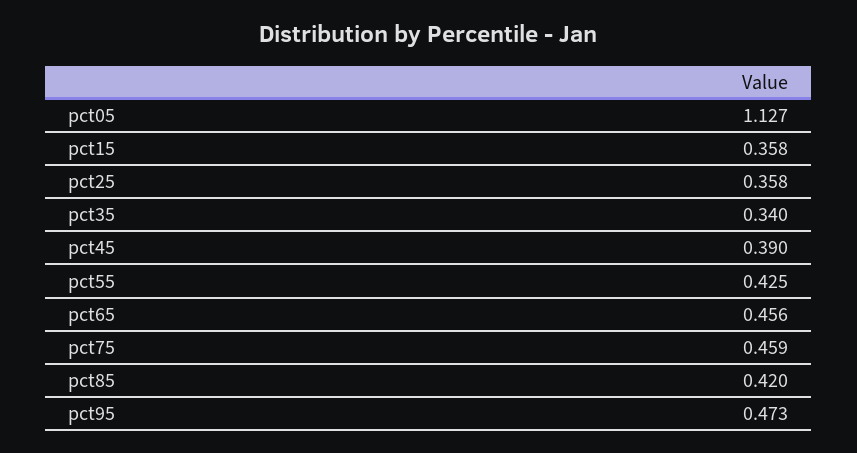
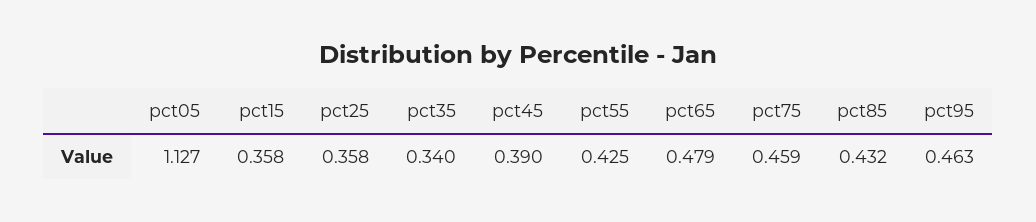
pct65: 0.456 -> 0.479
pct85: 0.42 -> 0.432
pct95: 0.473 -> 0.463

